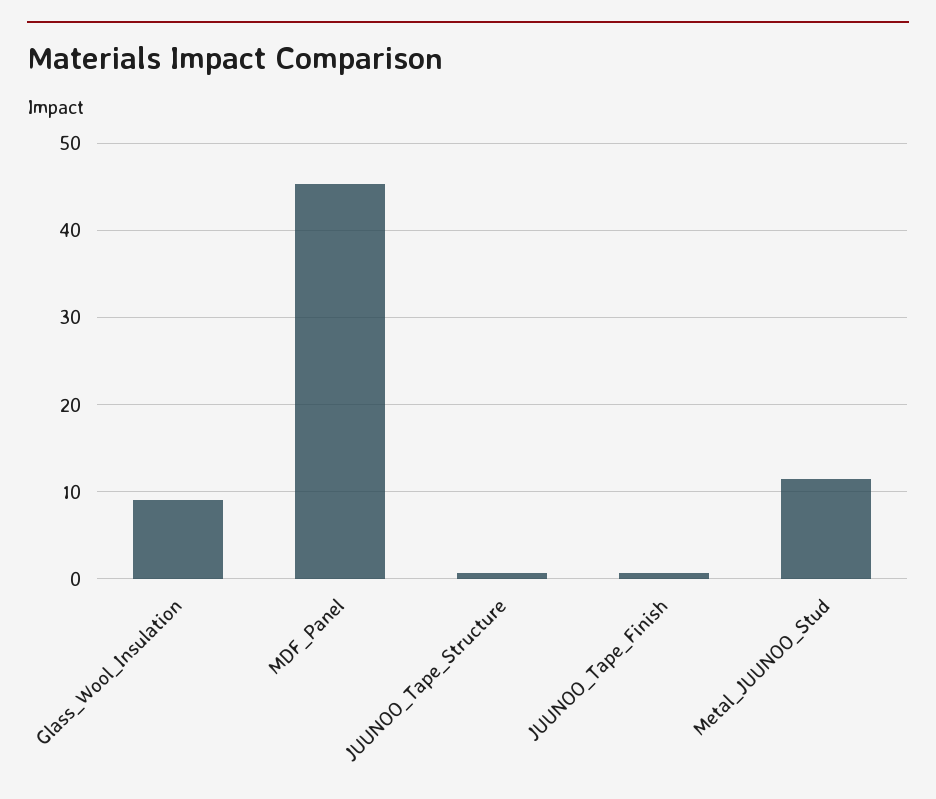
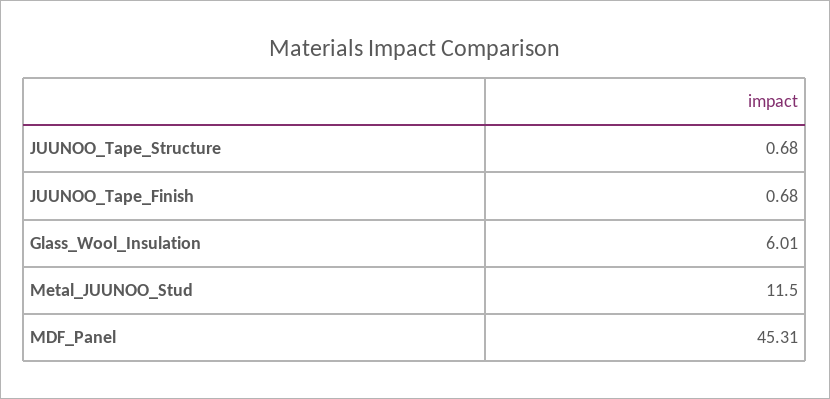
Glass_Wool_Insulation: 9 -> 6.01

